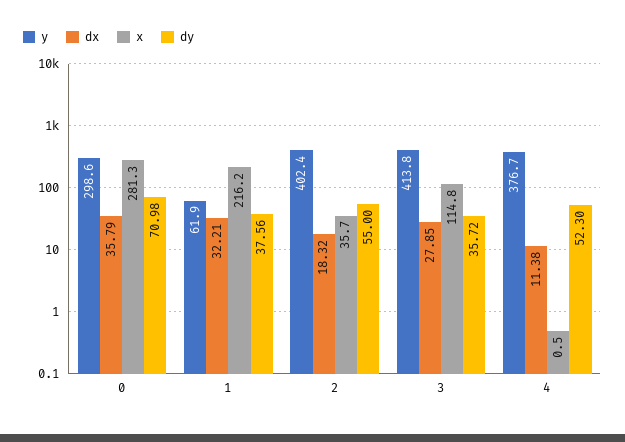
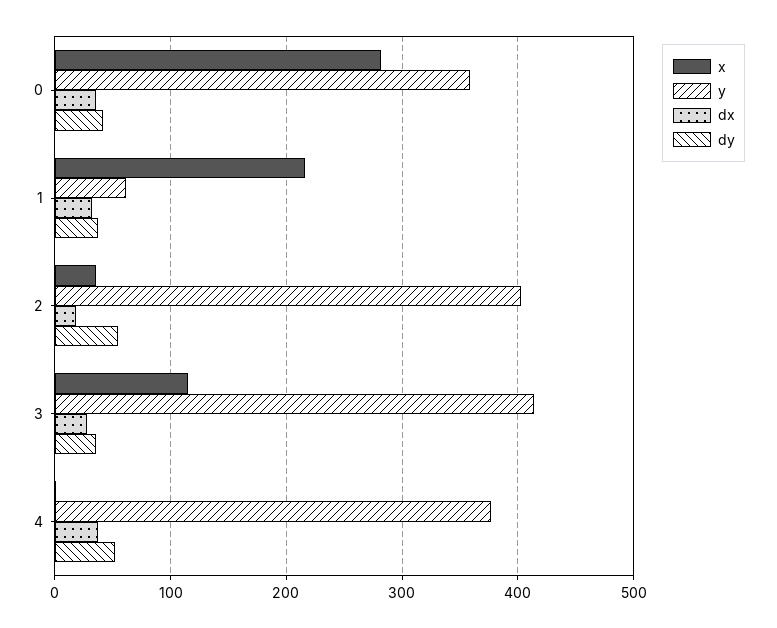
y, 0: 298.6 -> 360
dy, 0: 70.98 -> 40
dx, 4: 11.38 -> 40

